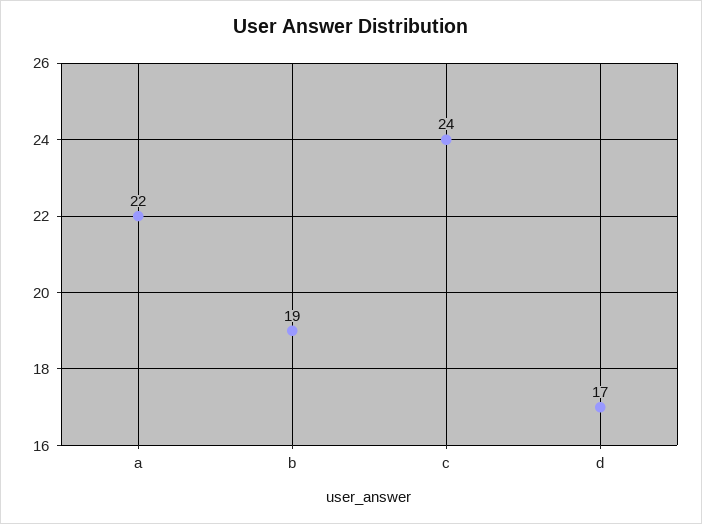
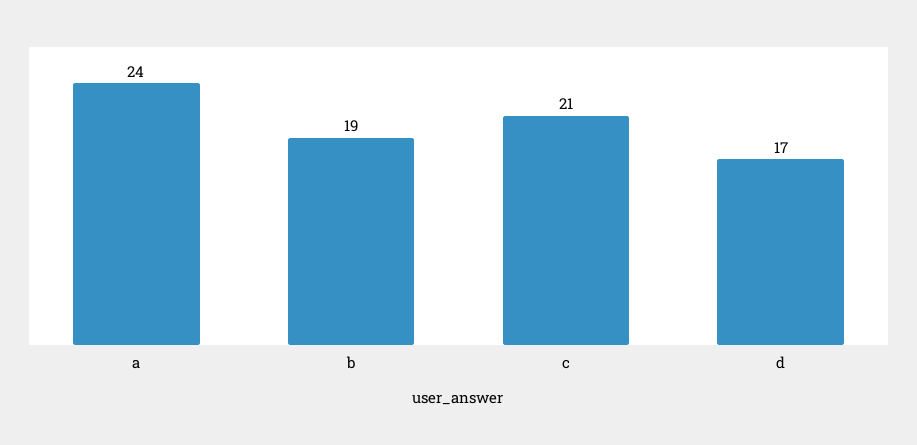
a: 22 -> 24
c: 24 -> 21

